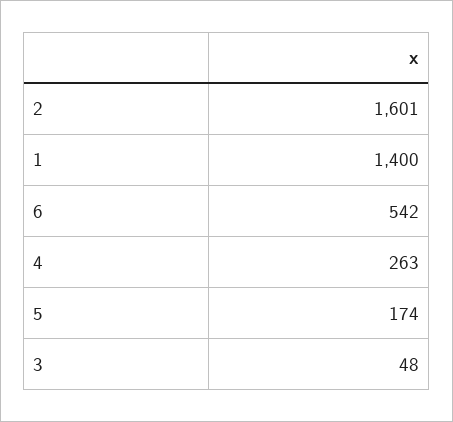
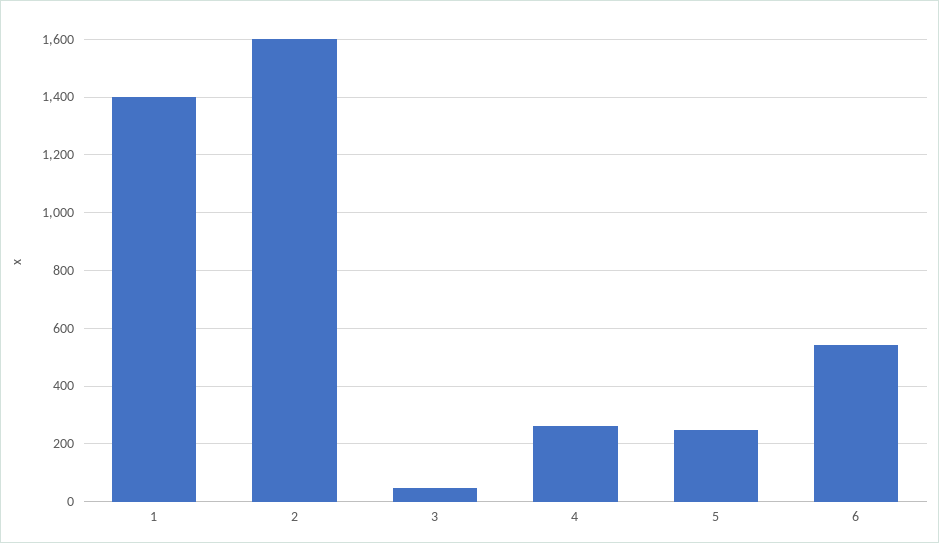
5: 174 -> 250

